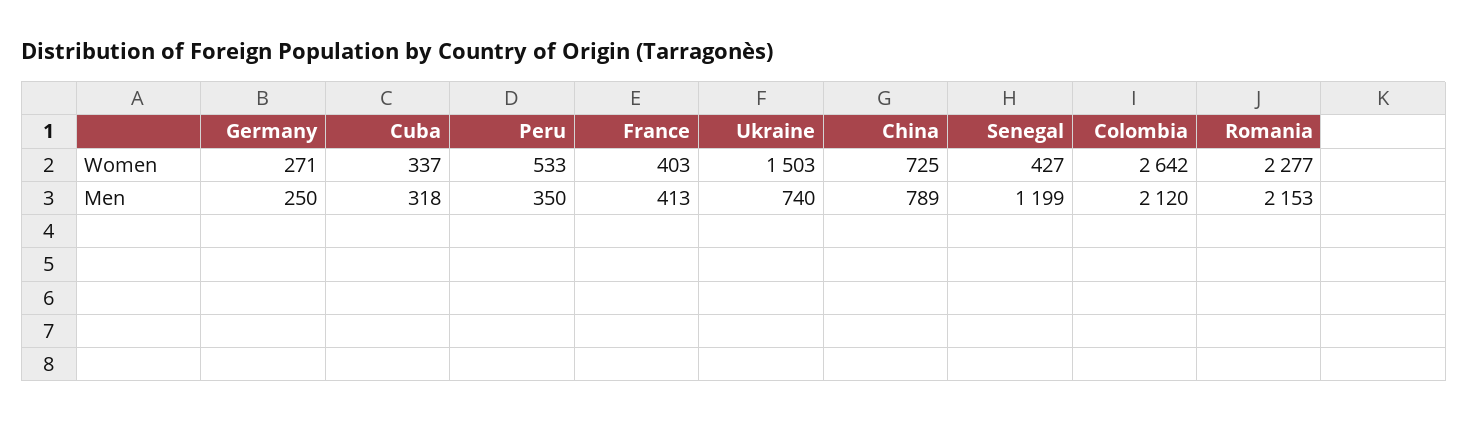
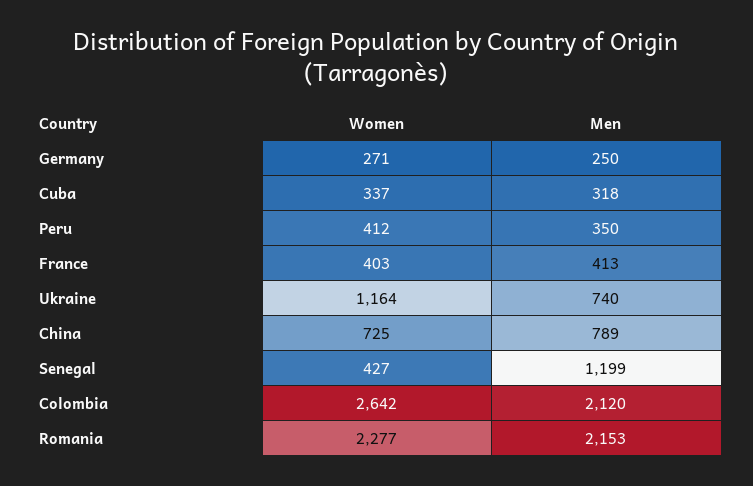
Peru, Women: 533 -> 412
Ukraine, Women: 1503 -> 1164

